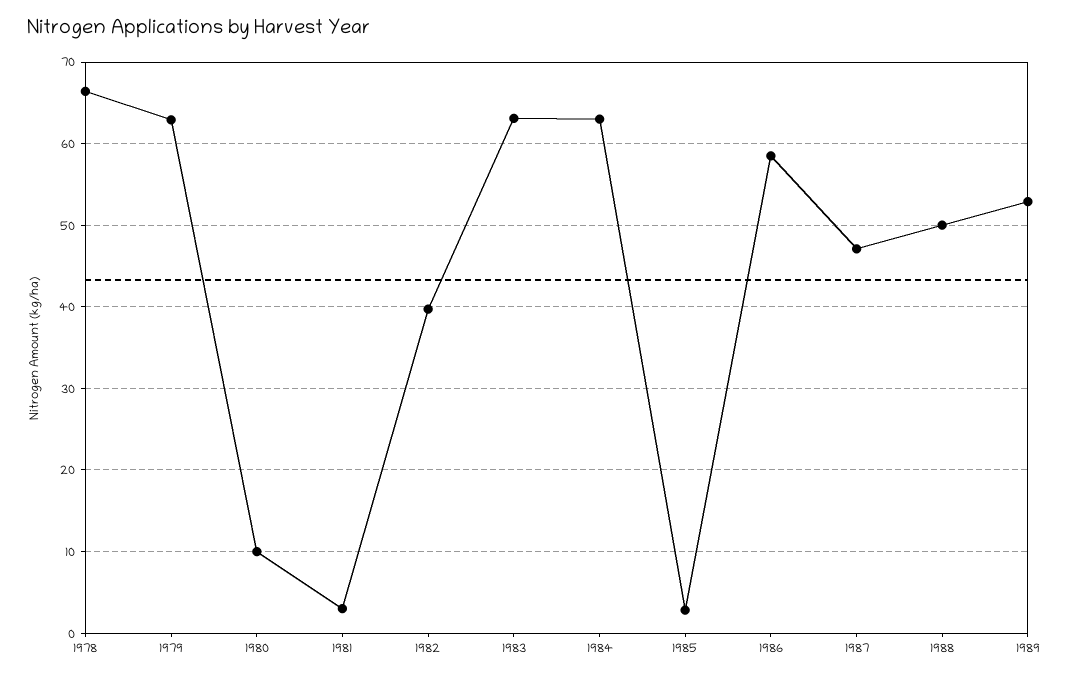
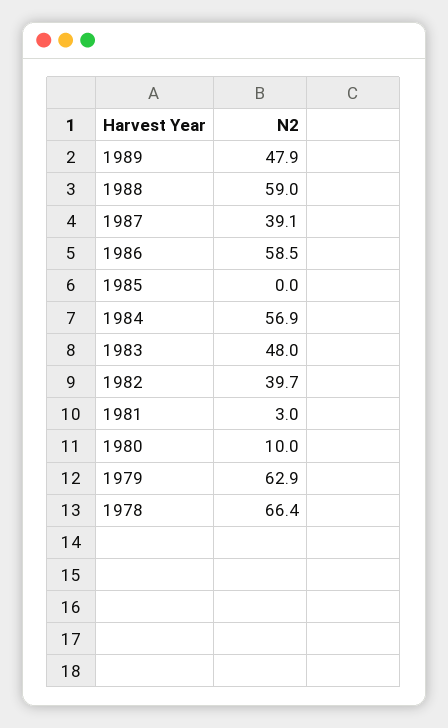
1983: 63 -> 48
1984: 63 -> 56.9
1985: 3 -> 0
1987: 47 -> 39.1
1988: 50 -> 59
1989: 53 -> 47.9

